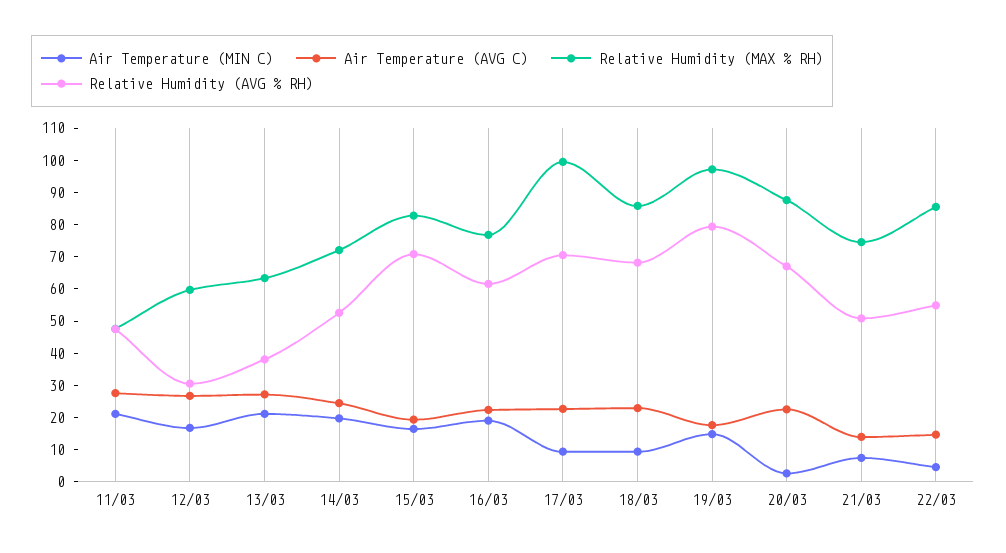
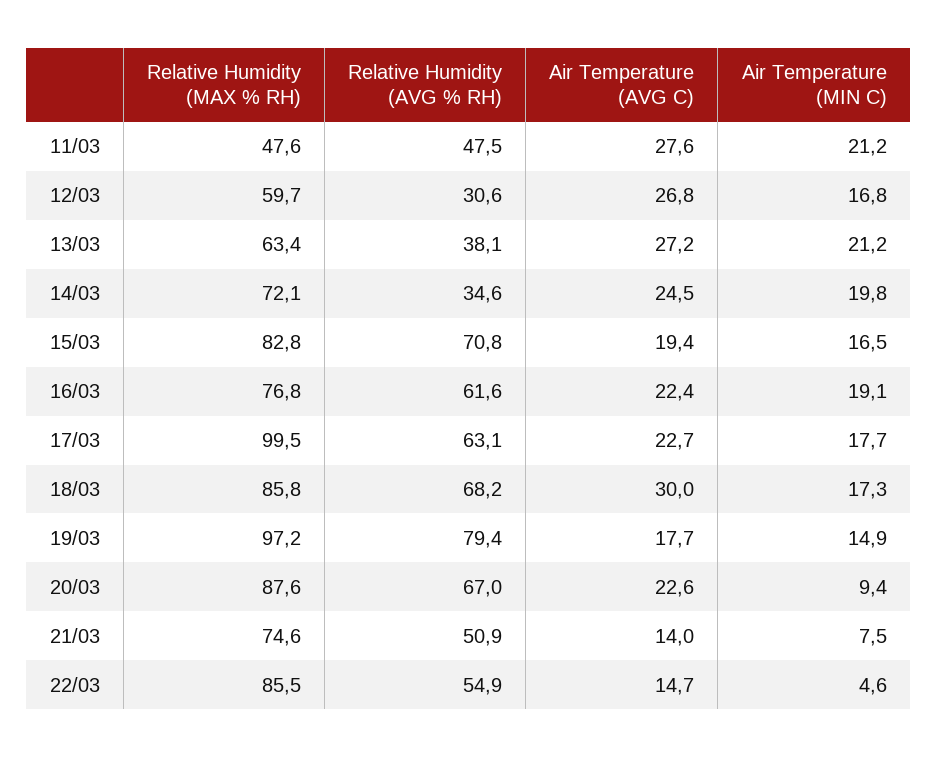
Relative Humidity (AVG % RH), 14/03: 52.5 -> 34.6
Air Temperature (MIN C), 17/03: 10 -> 17.7
Relative Humidity (AVG % RH), 17/03: 70 -> 63.1
Air Temperature (MIN C), 18/03: 10 -> 17.3
Air Temperature (AVG C), 18/03: 22.5 -> 30
Air Temperature (MIN C), 20/03: 2.5 -> 9.4

